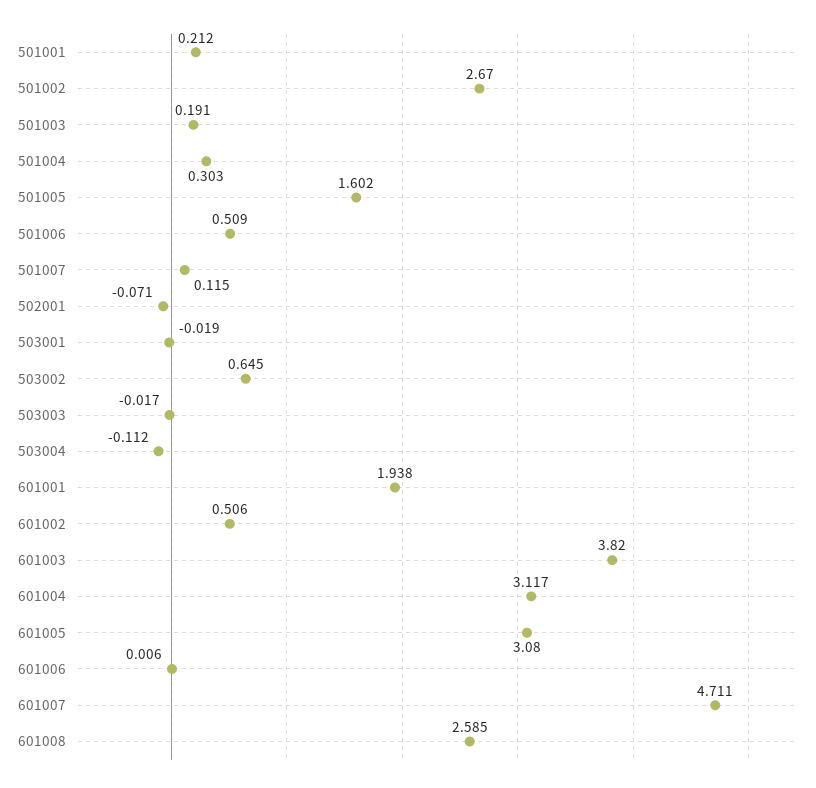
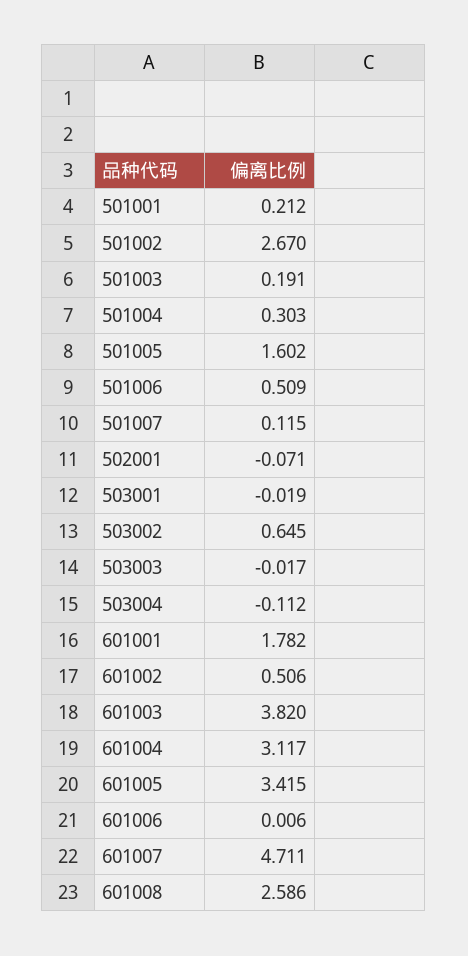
601001: 1.938 -> 1.782
601005: 3.08 -> 3.415
601008: 2.585 -> 2.586

